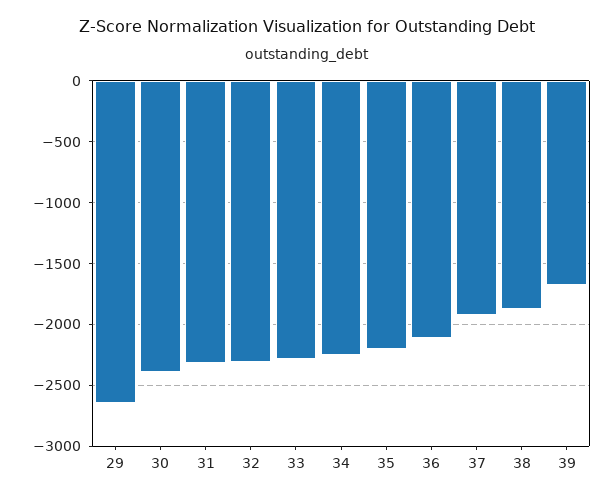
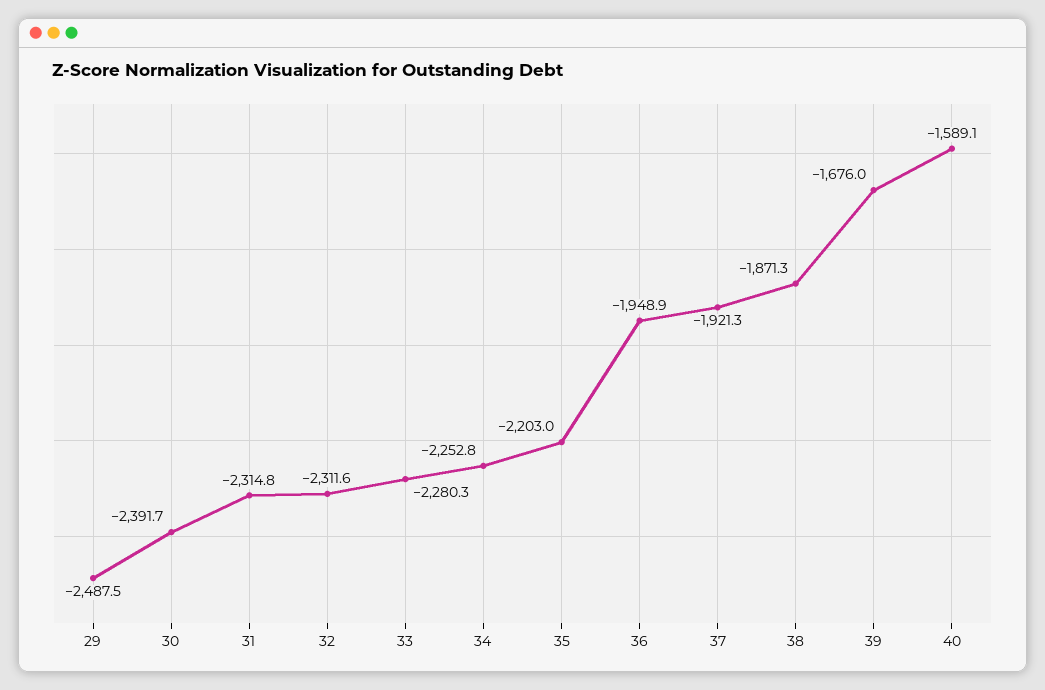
29: -2650 -> -2487.5
36: -2100 -> -1948.9
40: none -> -1589.1

